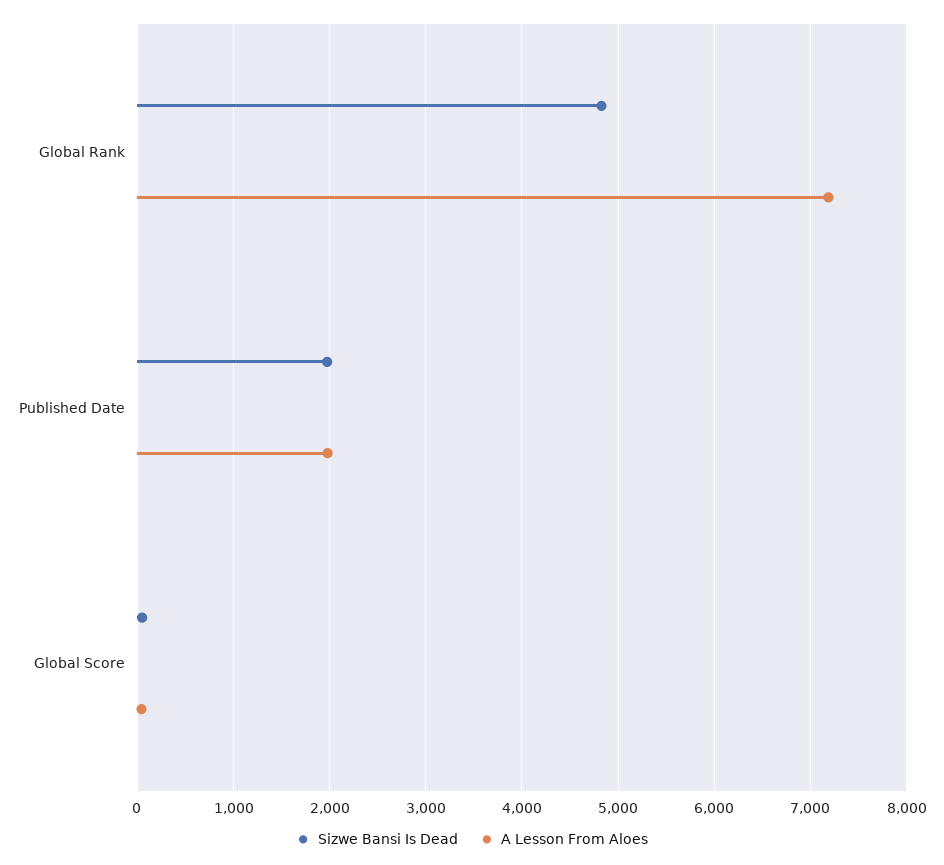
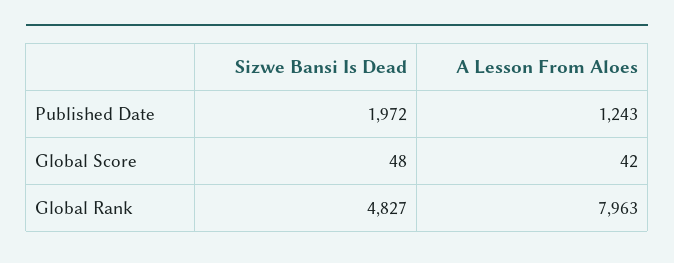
A Lesson From Aloes, Global Rank: 7200 -> 7963
A Lesson From Aloes, Published Date: 2000 -> 1243

